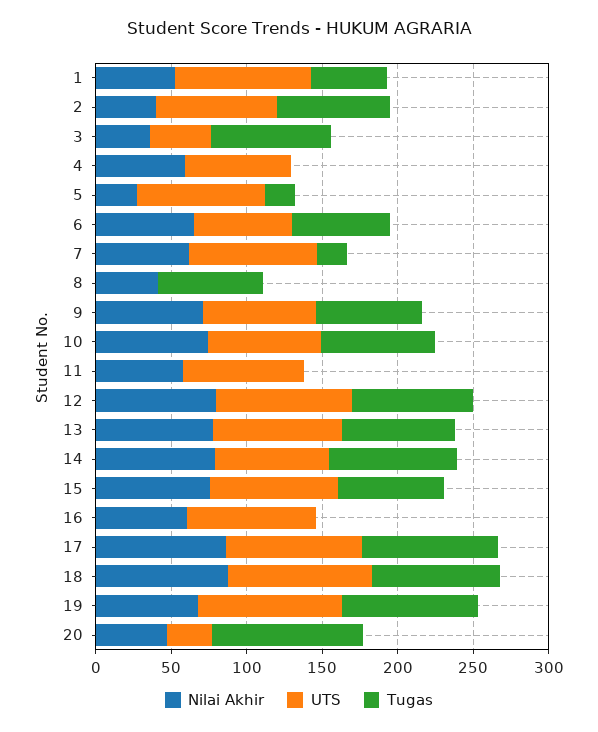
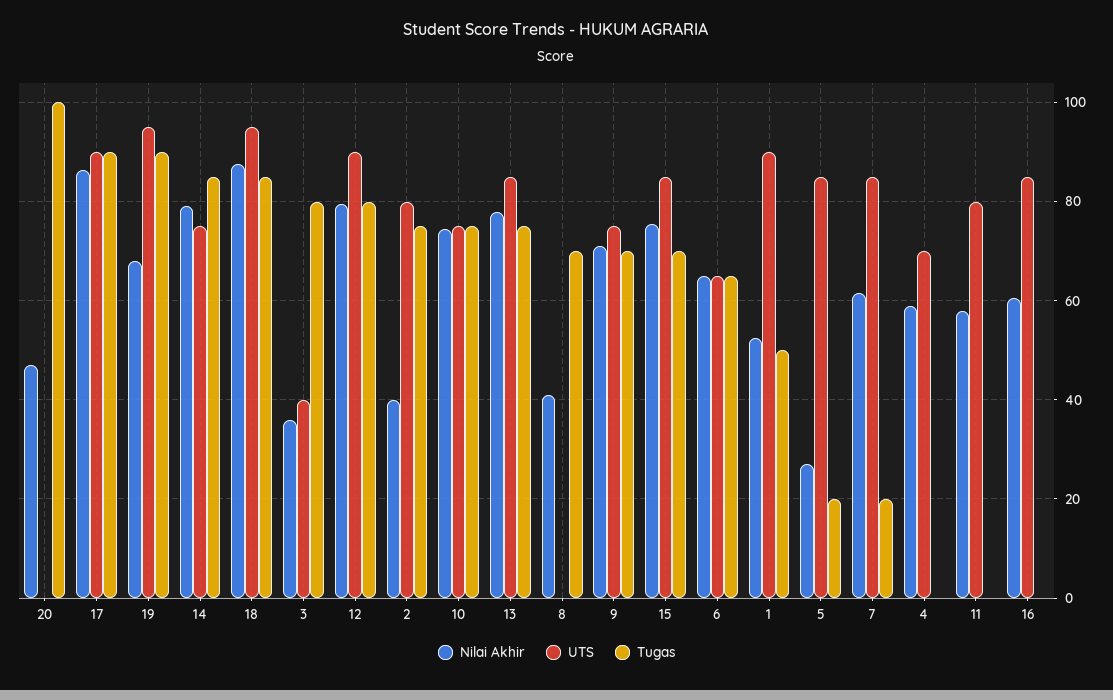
UTS, 20: 30 -> 0

